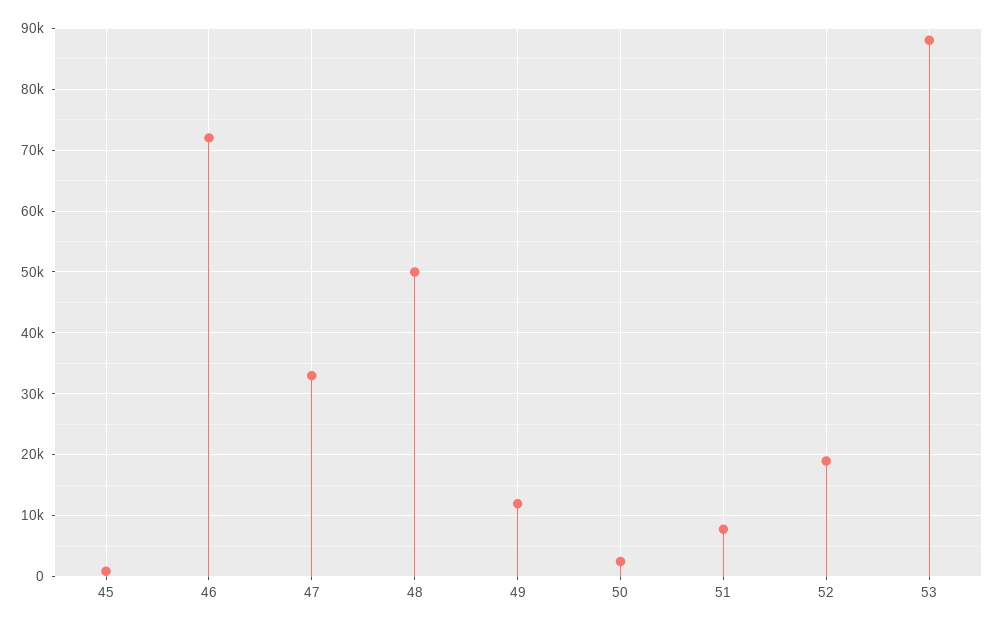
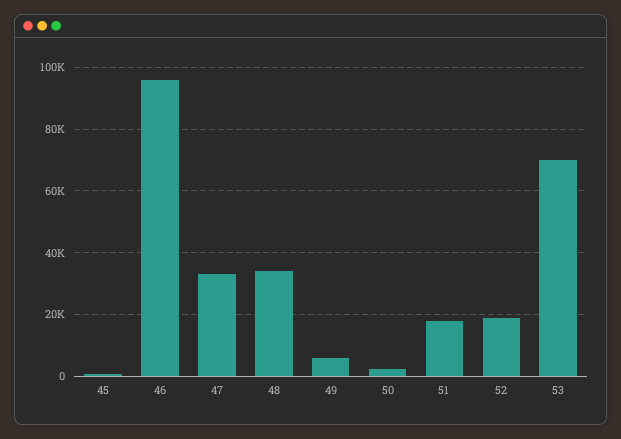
46: 72000 -> 96000
48: 50000 -> 34000
49: 12000 -> 6000
51: 8000 -> 18000
53: 88000 -> 70000

